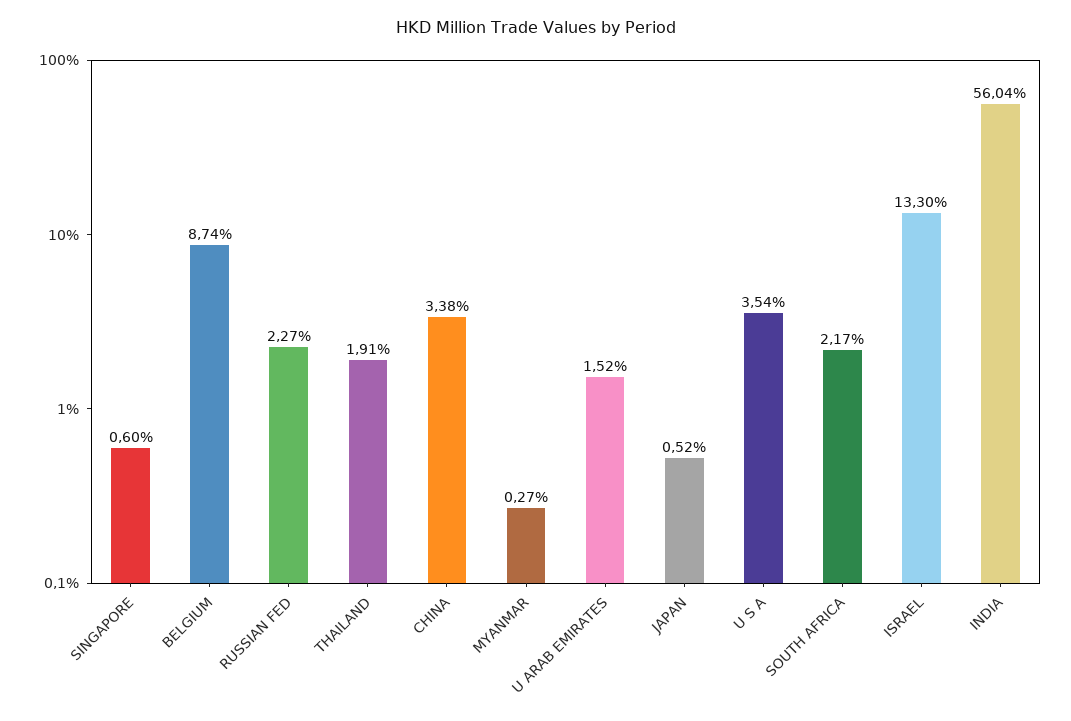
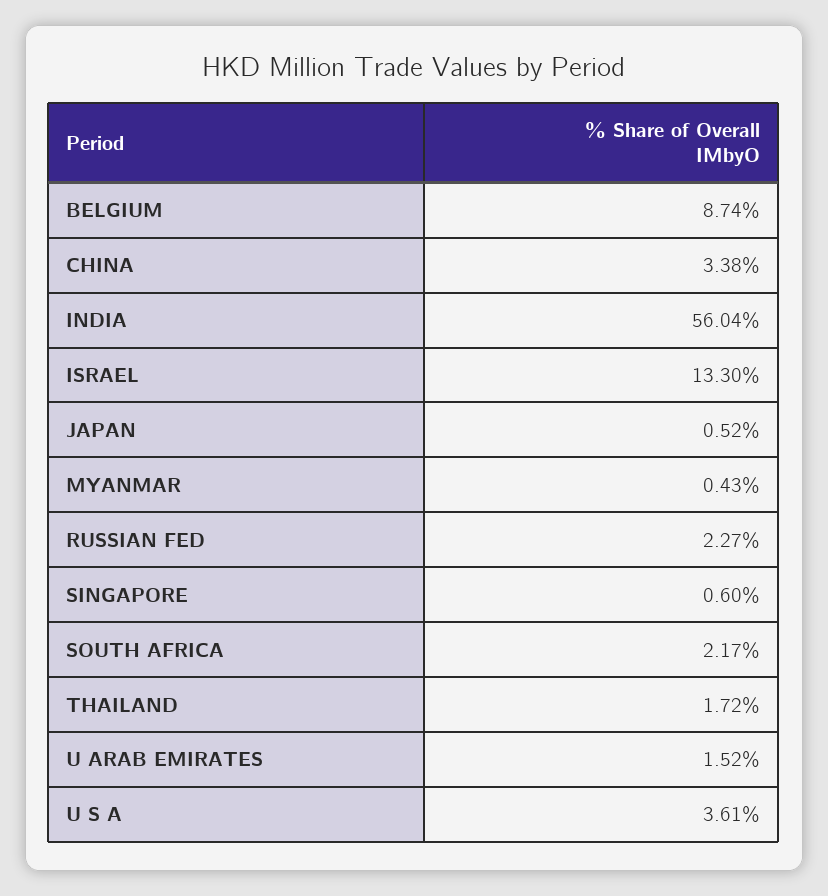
THAILAND: 1.91 -> 1.72
MYANMAR: 0.27 -> 0.43
U S A: 3.54 -> 3.61

